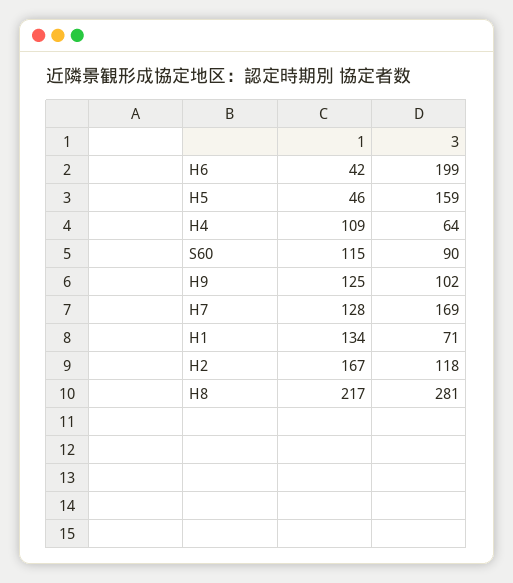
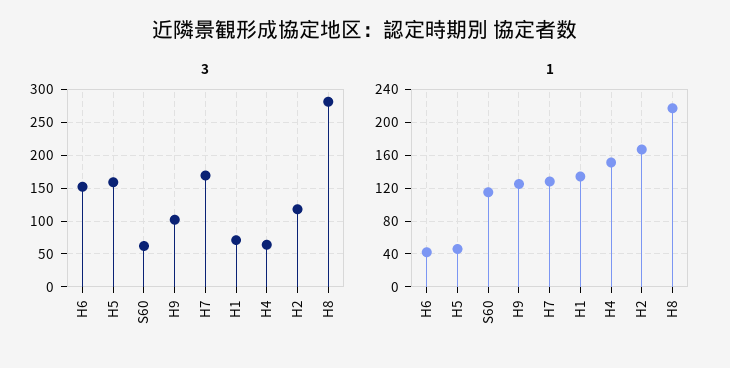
3, H6: 199 -> 150
1, H4: 109 -> 150
3, S60: 90 -> 60

